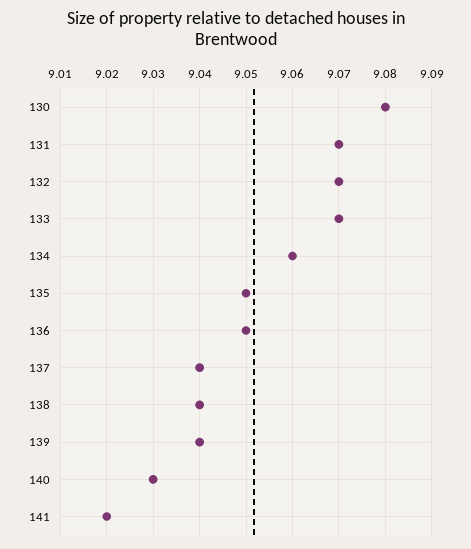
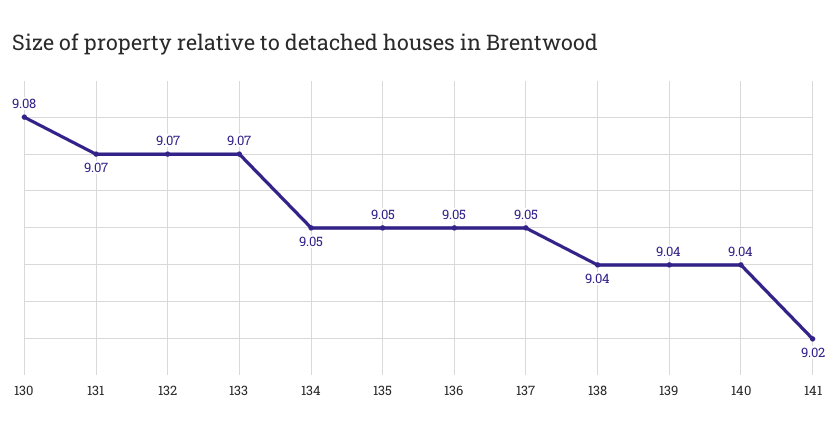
134: 9.06 -> 9.05
137: 9.04 -> 9.05
140: 9.03 -> 9.04

